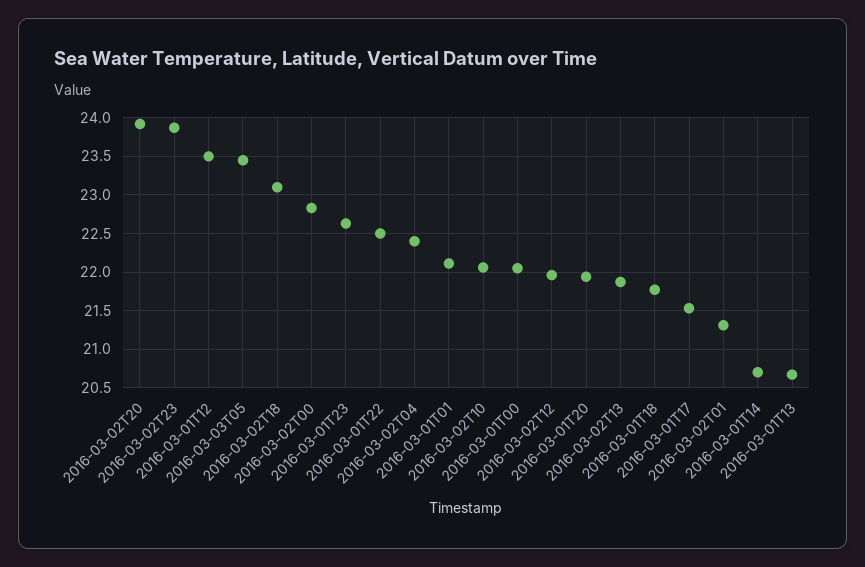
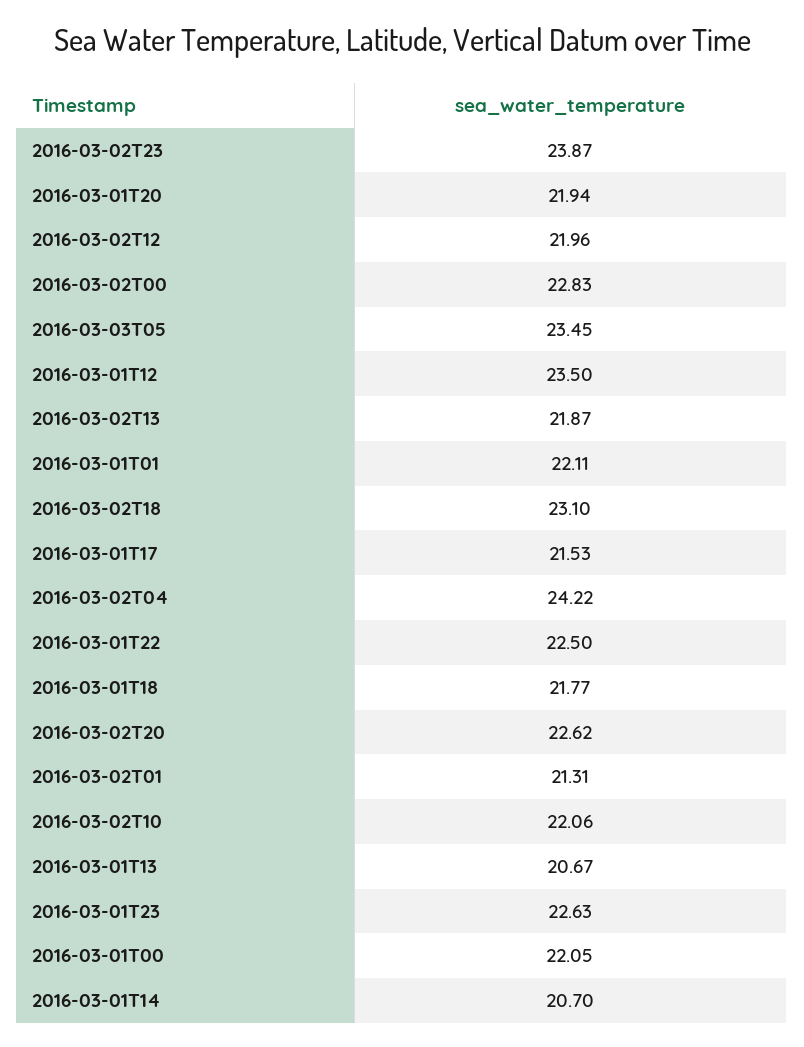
2016-03-02T20: 23.9 -> 22.62
2016-03-02T04: 22.4 -> 24.22

